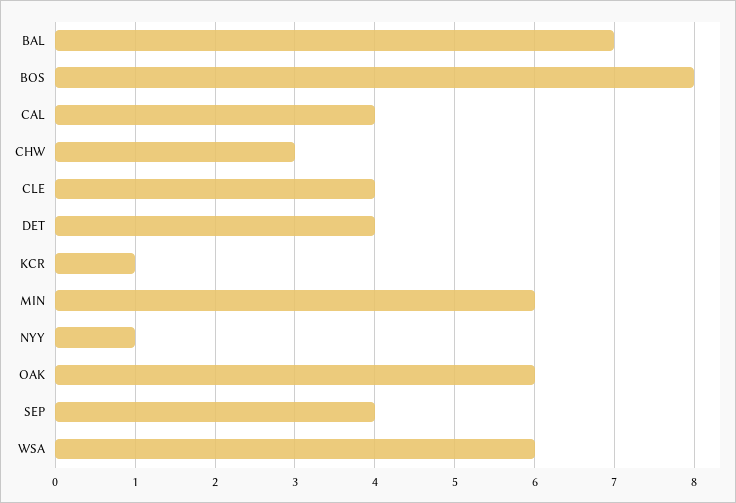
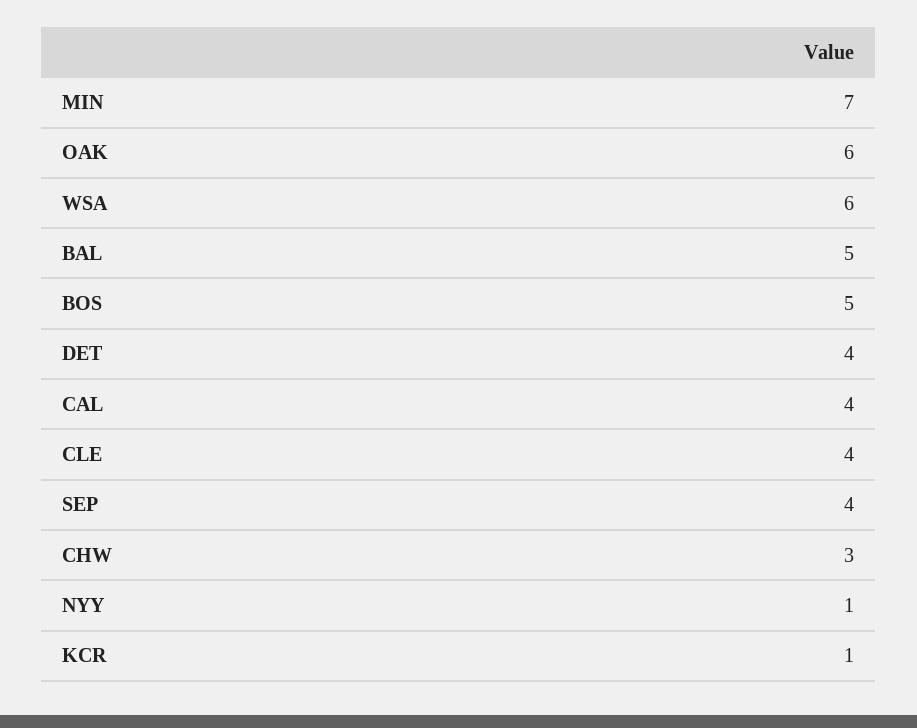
BAL: 7 -> 5
BOS: 8 -> 5
MIN: 6 -> 7

